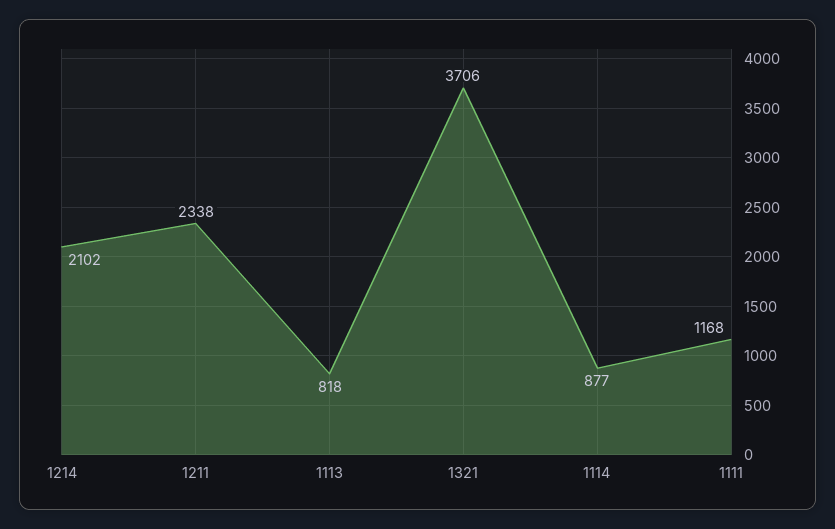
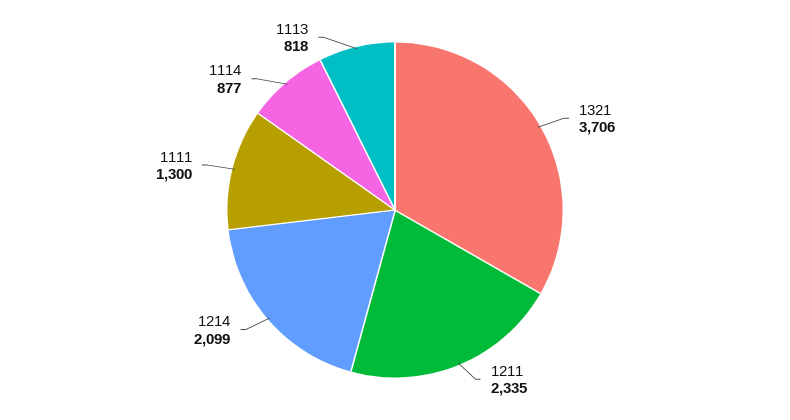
1214: 2102 -> 2099
1211: 2338 -> 2335
1111: 1168 -> 1300

